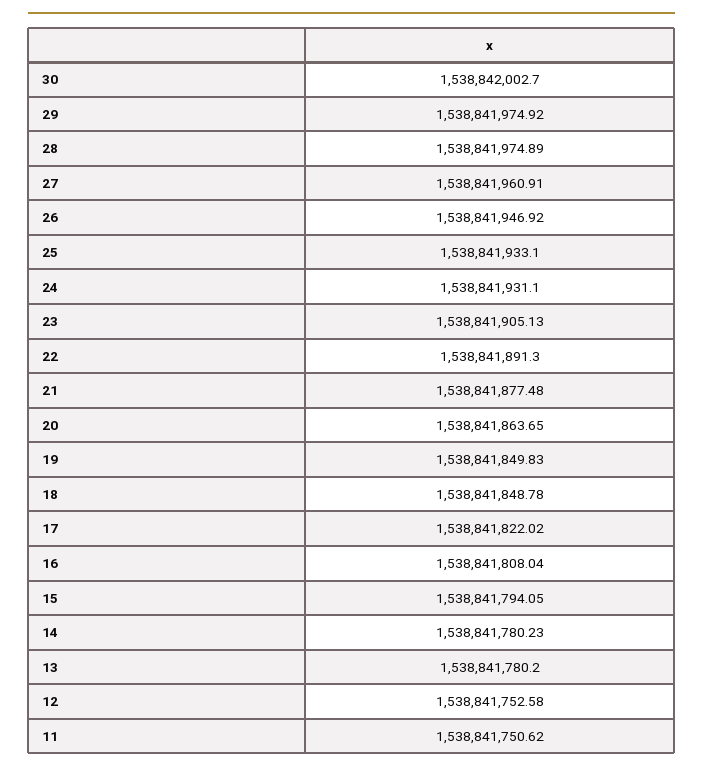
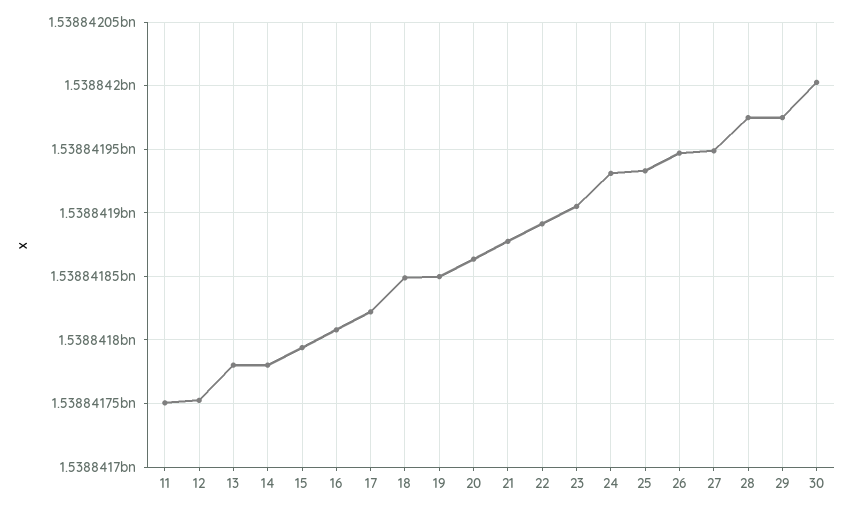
27: 1538841960.91 -> 1538841950

